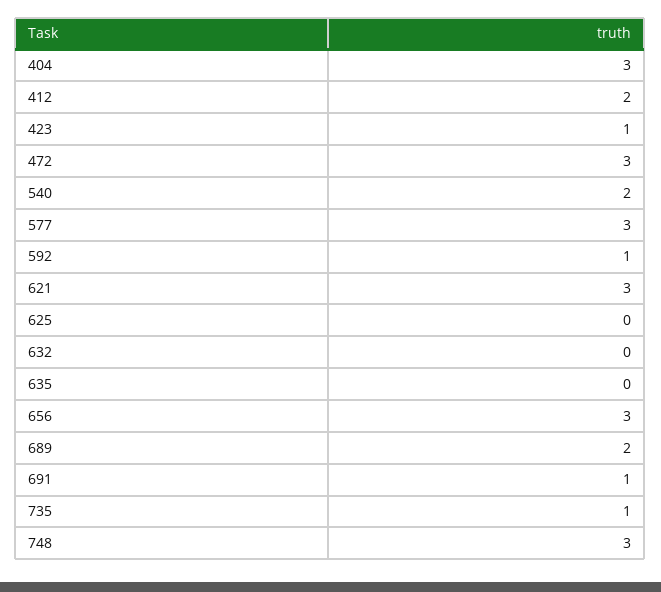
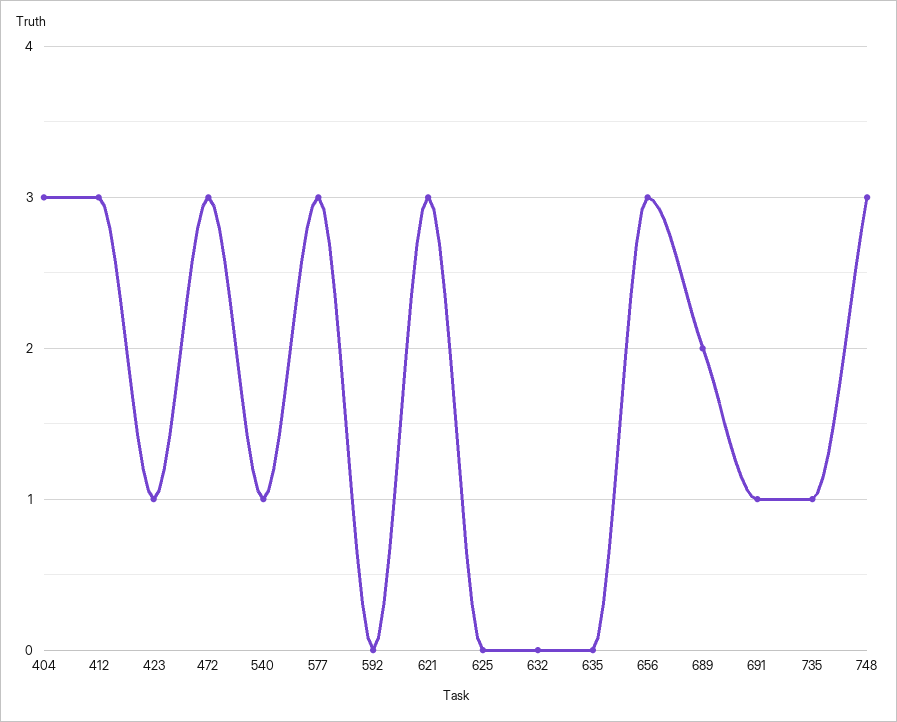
412: 2 -> 3
540: 2 -> 1
592: 1 -> 0

